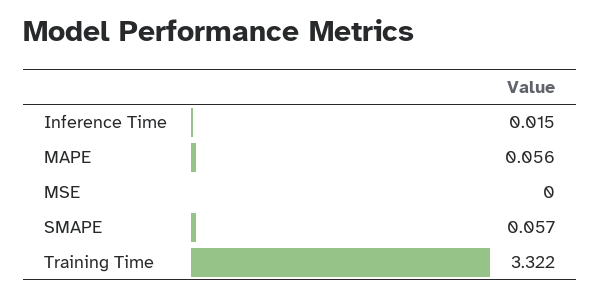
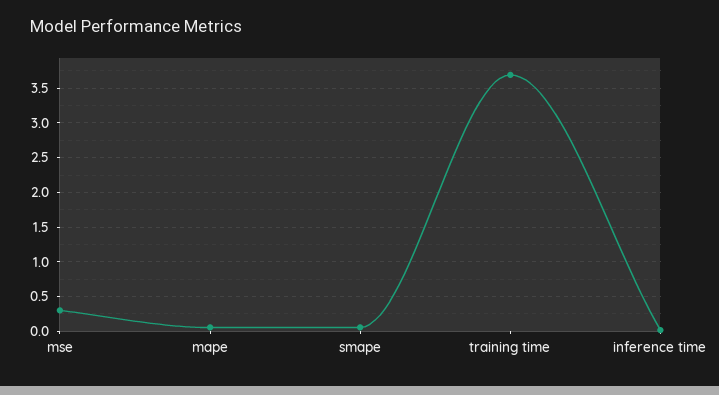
MSE: 0 -> 0.3
Training Time: 3.322 -> 3.7

